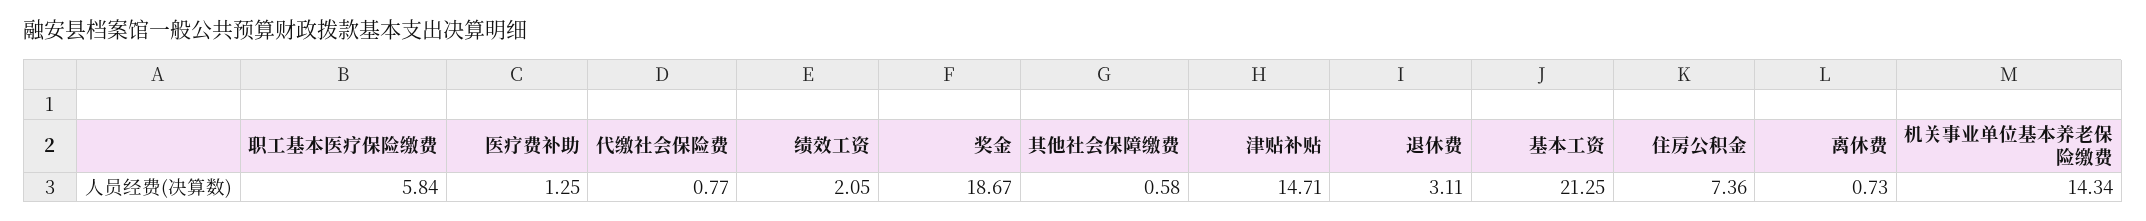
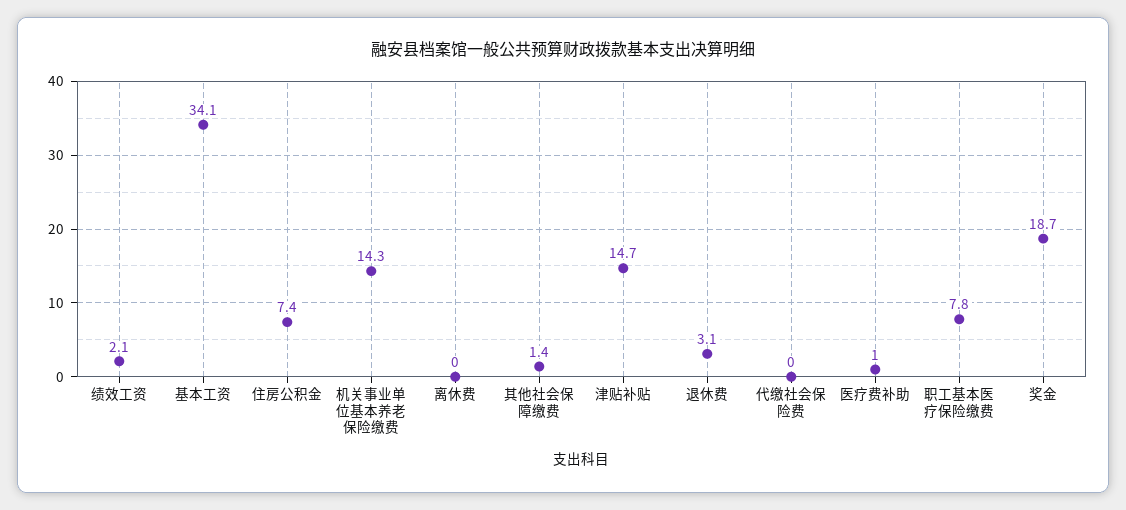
职工基本医疗保险缴费: 5.84 -> 7.8
医疗费补助: 1.25 -> 1
代缴社会保险费: 0.77 -> 0
其他社会保障缴费: 0.58 -> 1.4
基本工资: 21.25 -> 34.1
离休费: 0.73 -> 0

